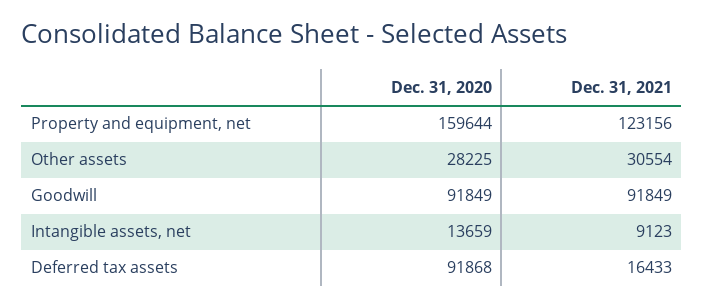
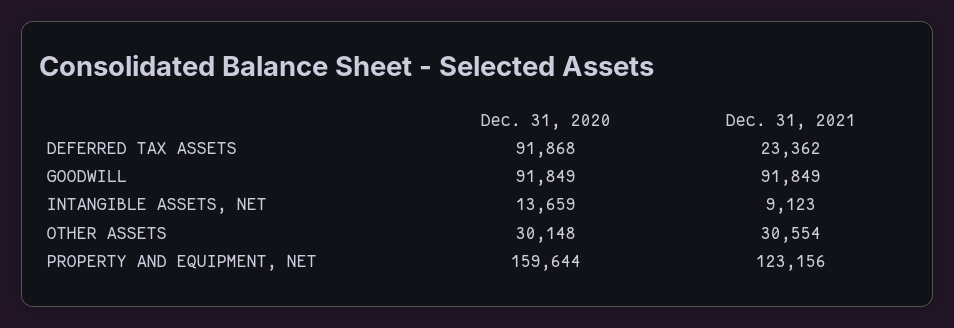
Dec. 31, 2020, Other assets: 28225 -> 30148
Dec. 31, 2021, Deferred tax assets: 16433 -> 23362

